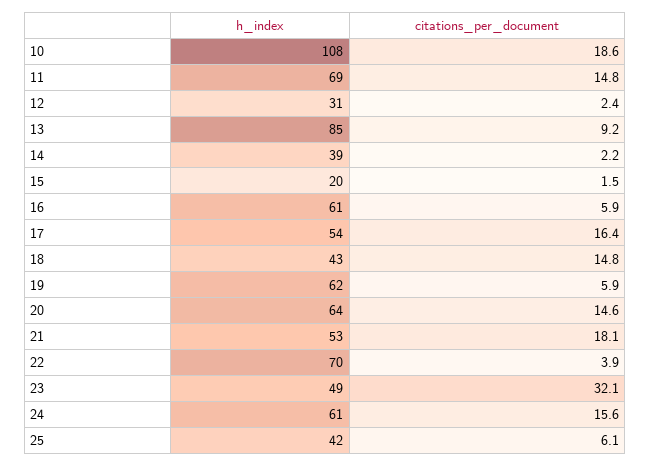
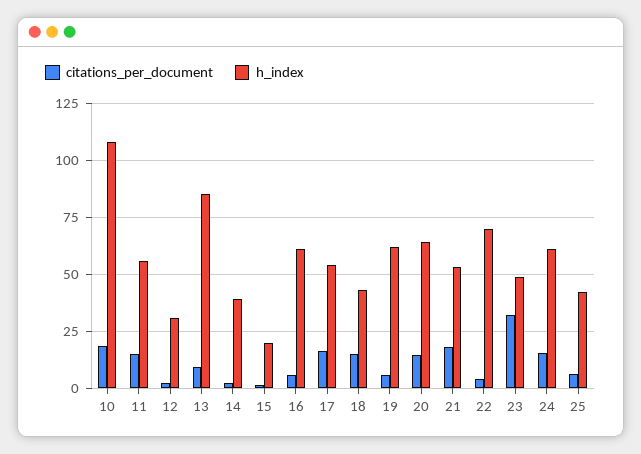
h_index, 11: 69 -> 55

